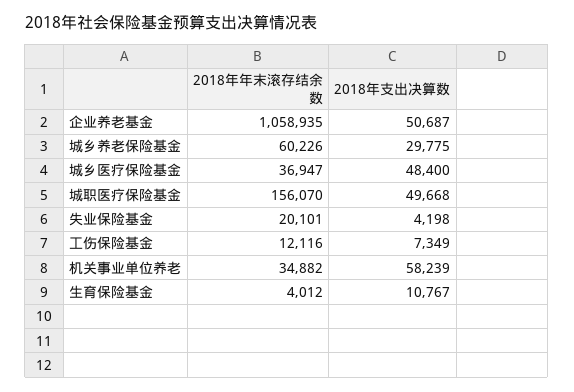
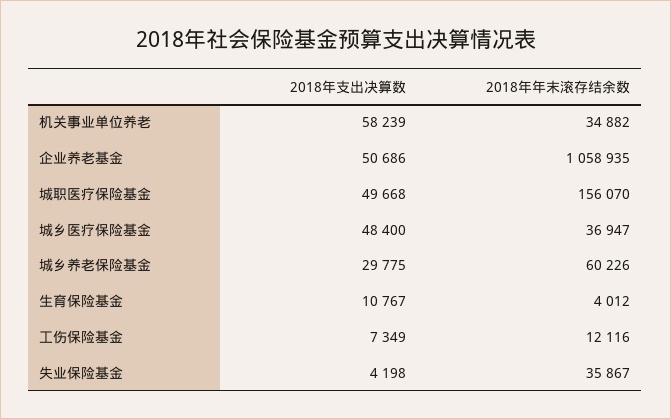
2018年支出决算数, 企业养老基金: 50687 -> 50686
2018年年末滚存结余数, 失业保险基金: 20101 -> 35867

